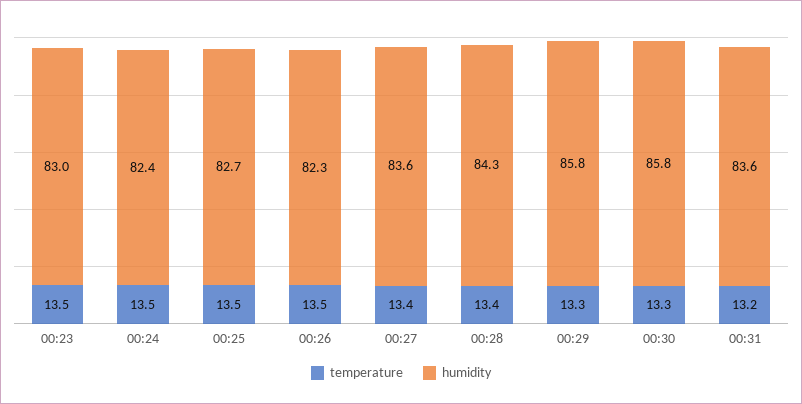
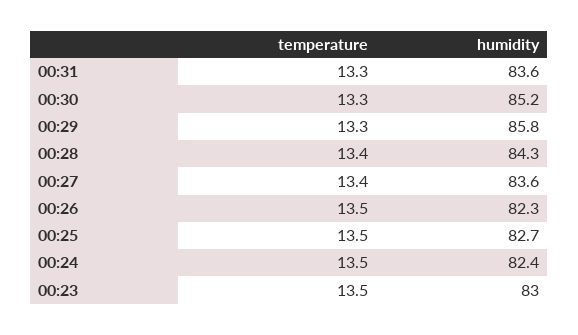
humidity, 00:30: 85.8 -> 85.2
temperature, 00:31: 13.2 -> 13.3

